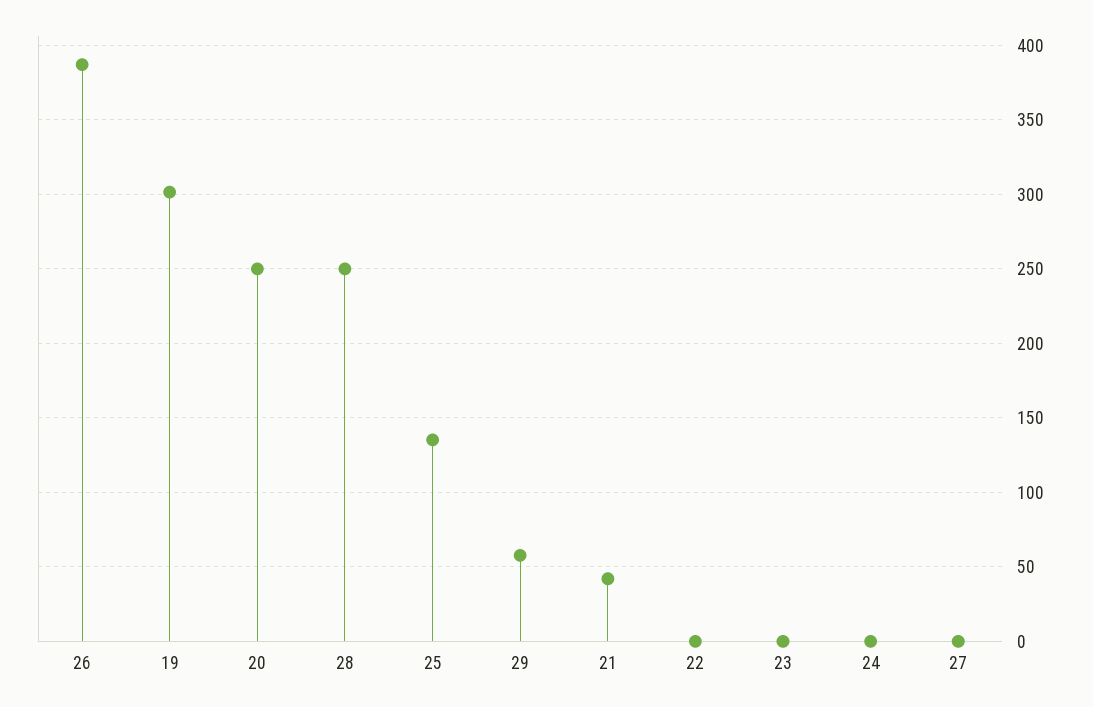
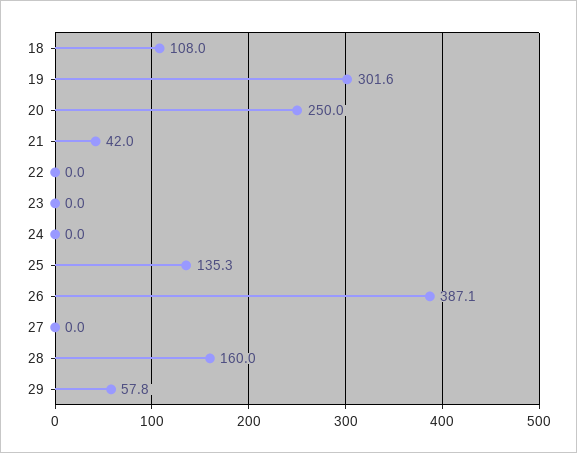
28: 250 -> 160
18: none -> 108

